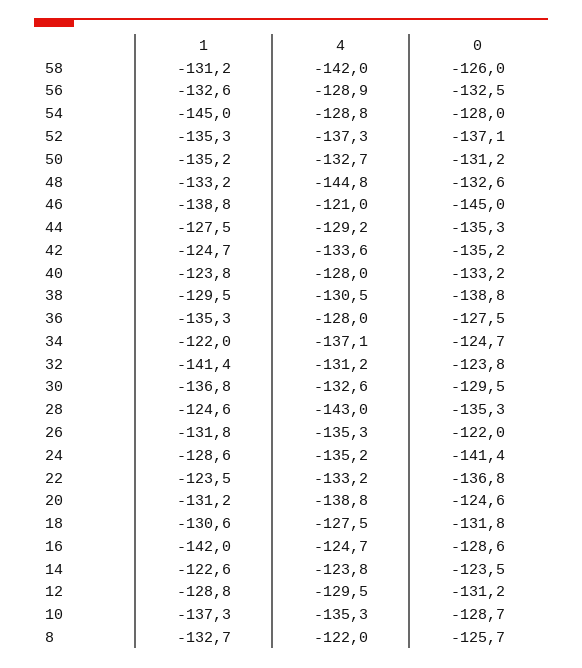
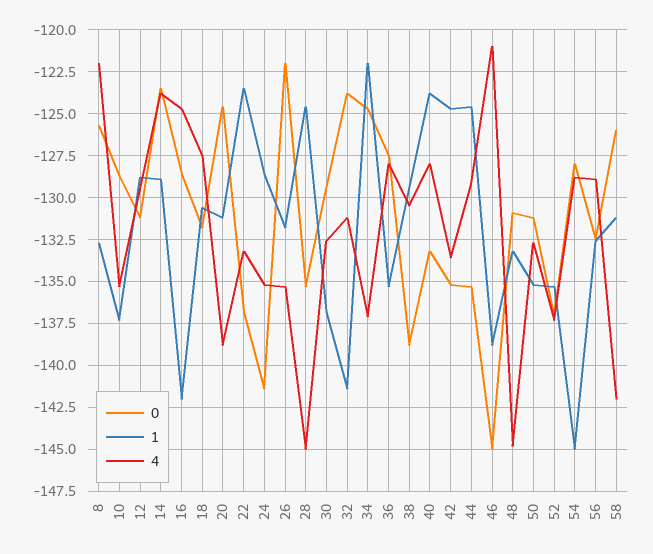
0, 48: -132.6 -> -131
1, 44: -127.5 -> -124.5
4, 28: -143 -> -145
1, 14: -122.6 -> -129

